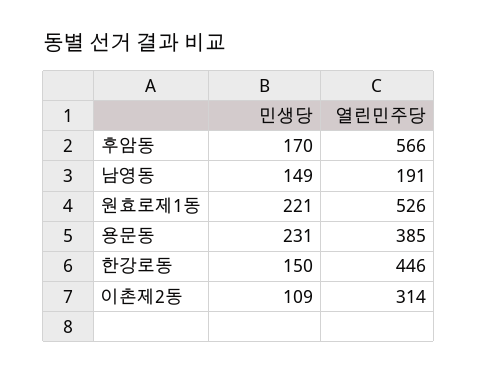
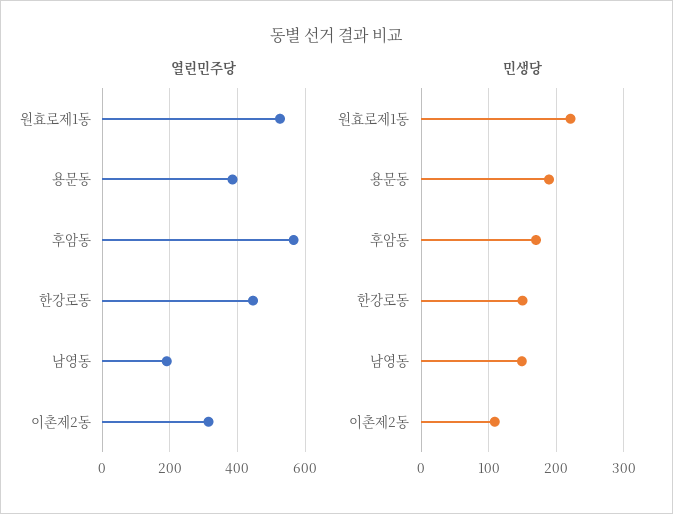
민생당, 용문동: 231 -> 190

